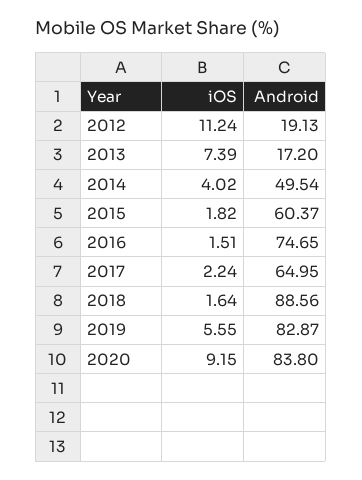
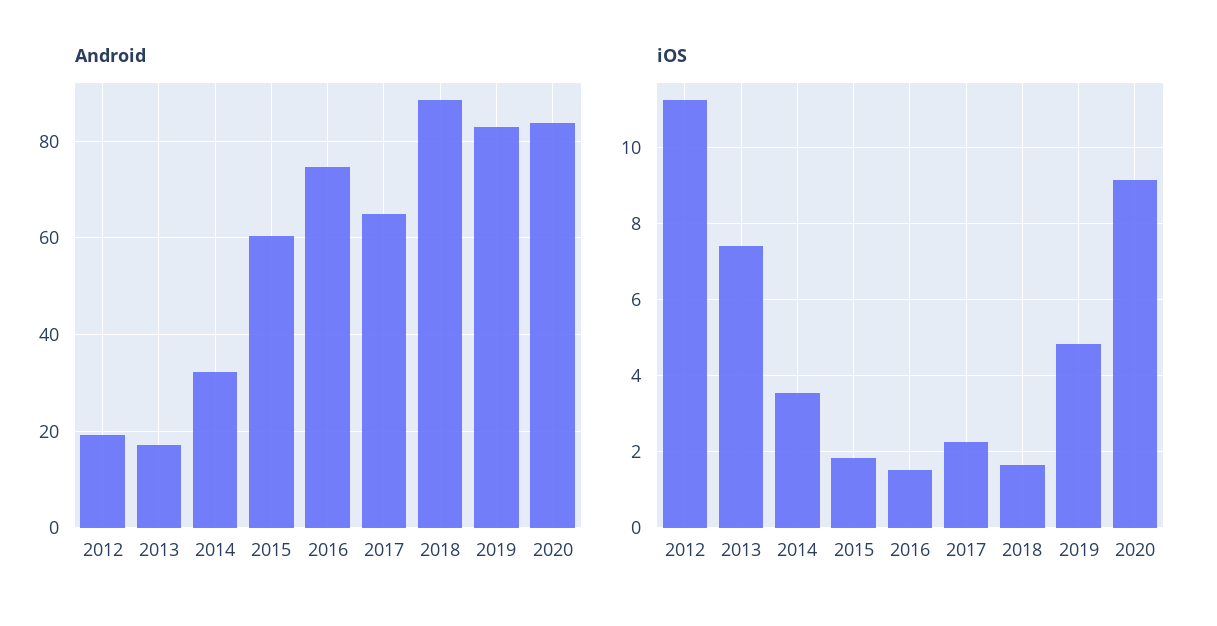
iOS, 2014: 4.02 -> 3.6
Android, 2014: 49.54 -> 32
iOS, 2019: 5.55 -> 4.8

